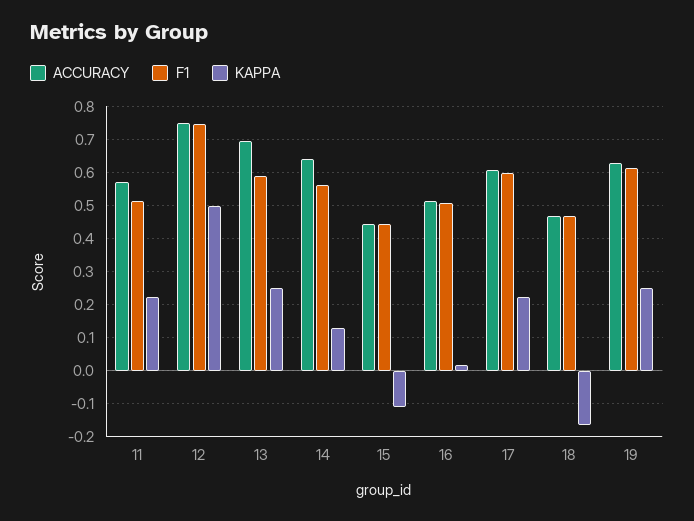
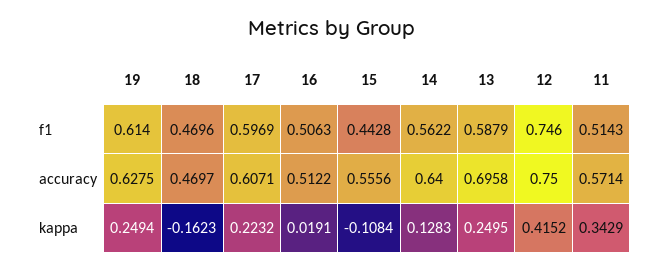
KAPPA, 11: 0.22 -> 0.3429
KAPPA, 12: 0.5 -> 0.4152
ACCURACY, 15: 0.44 -> 0.5556

